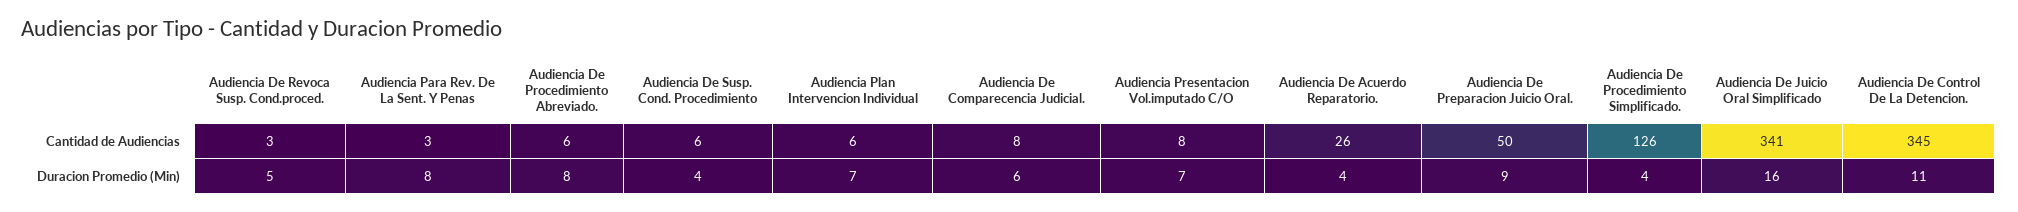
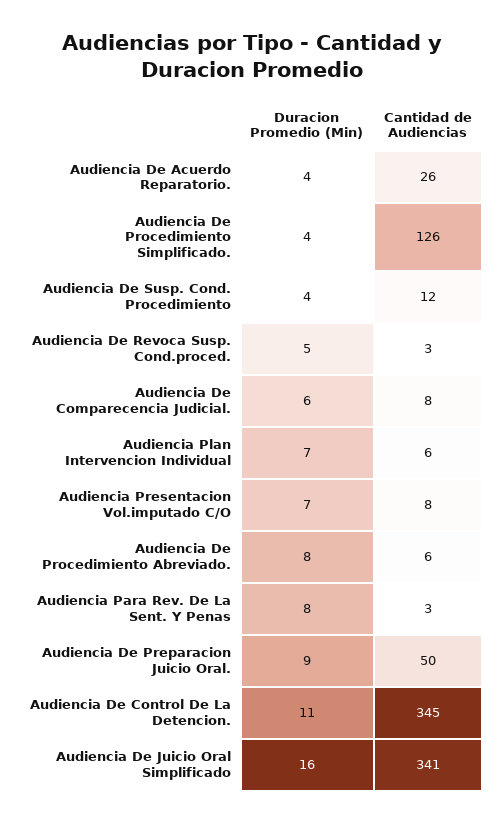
Audiencia De Susp. Cond. Procedimiento, Cantidad de Audiencias: 6 -> 12

